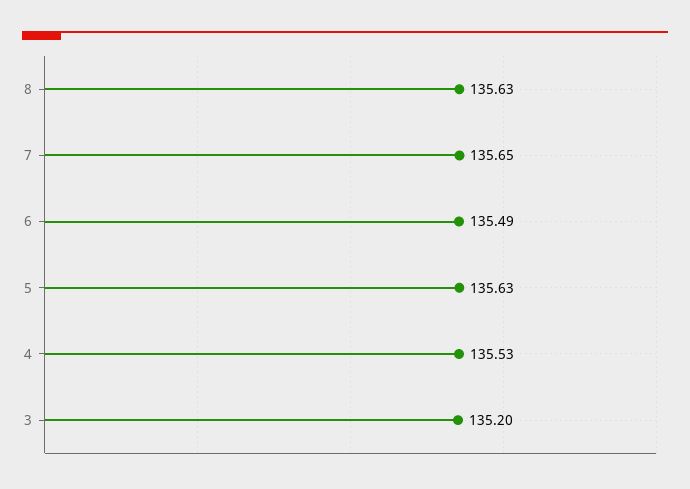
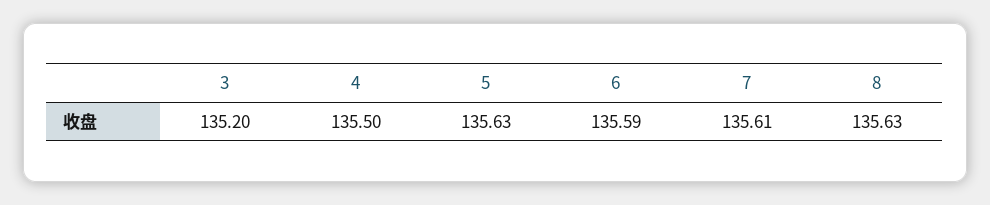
7: 135.65 -> 135.61
6: 135.49 -> 135.59
4: 135.53 -> 135.5

